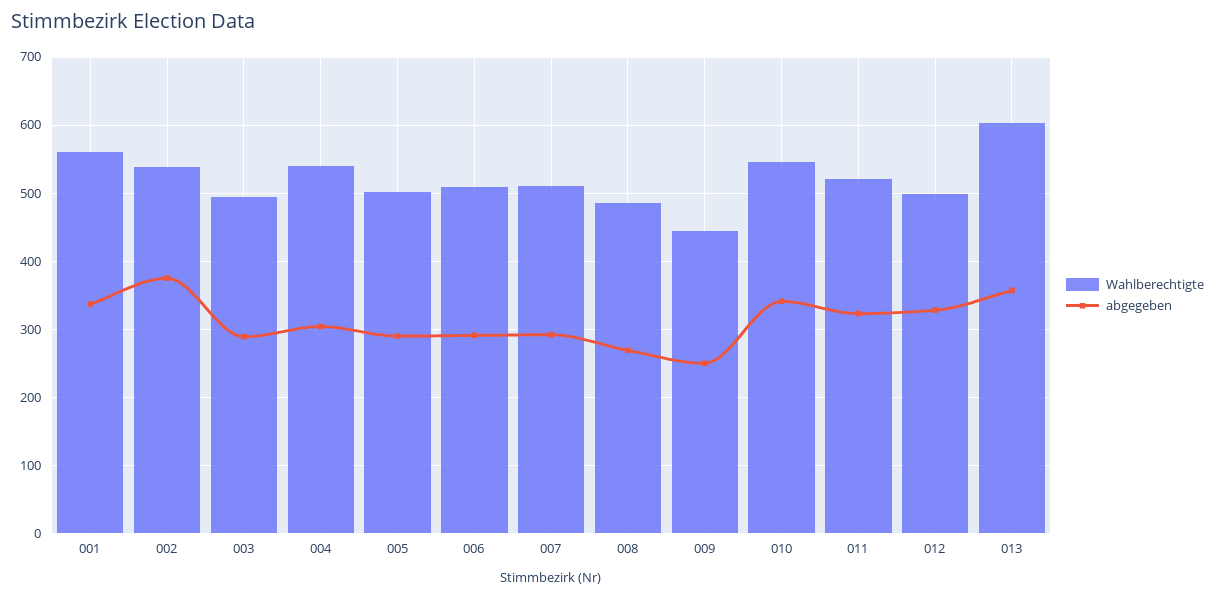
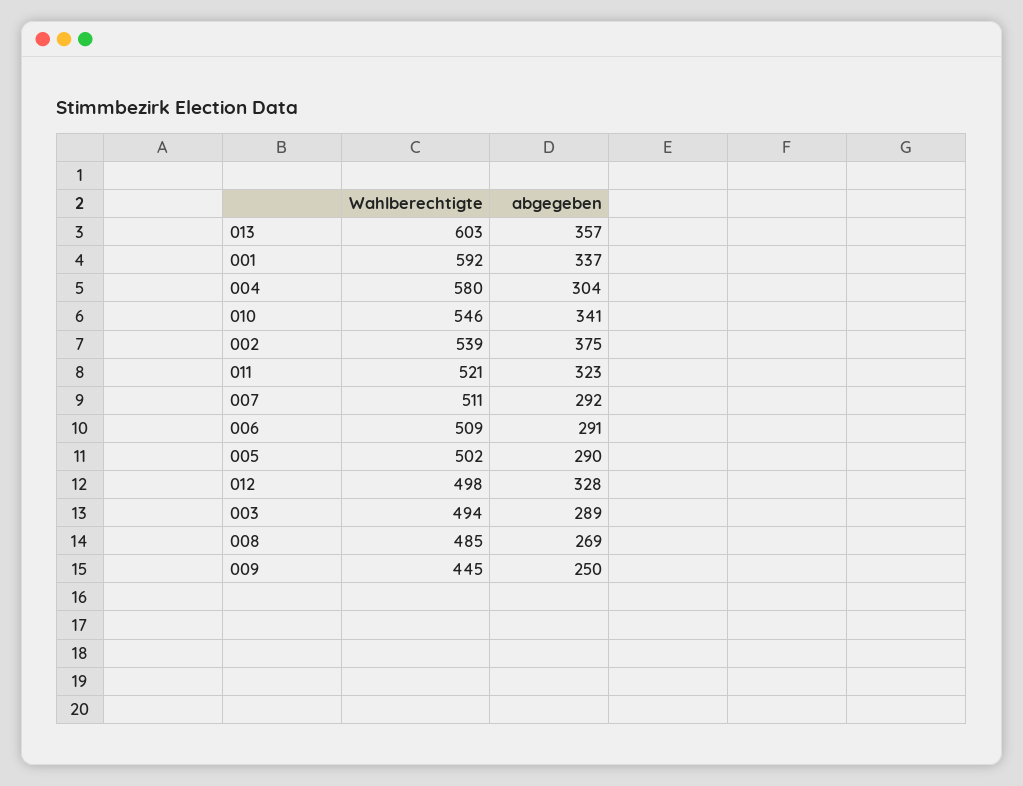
Wahlberechtigte, 001: 560 -> 592
Wahlberechtigte, 004: 540 -> 580

